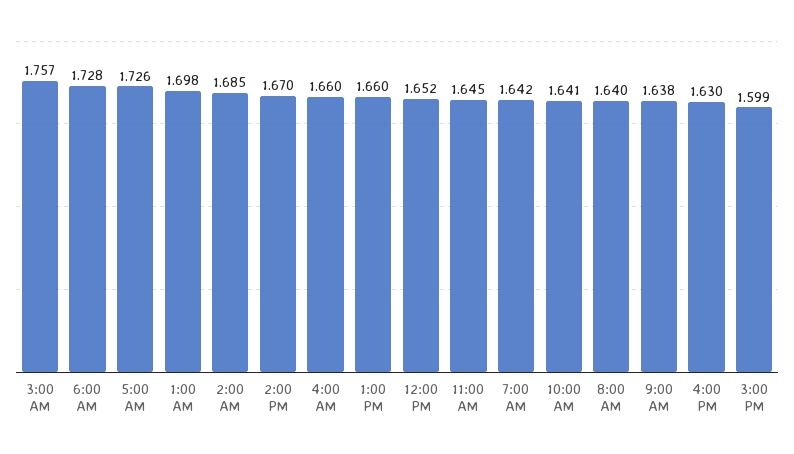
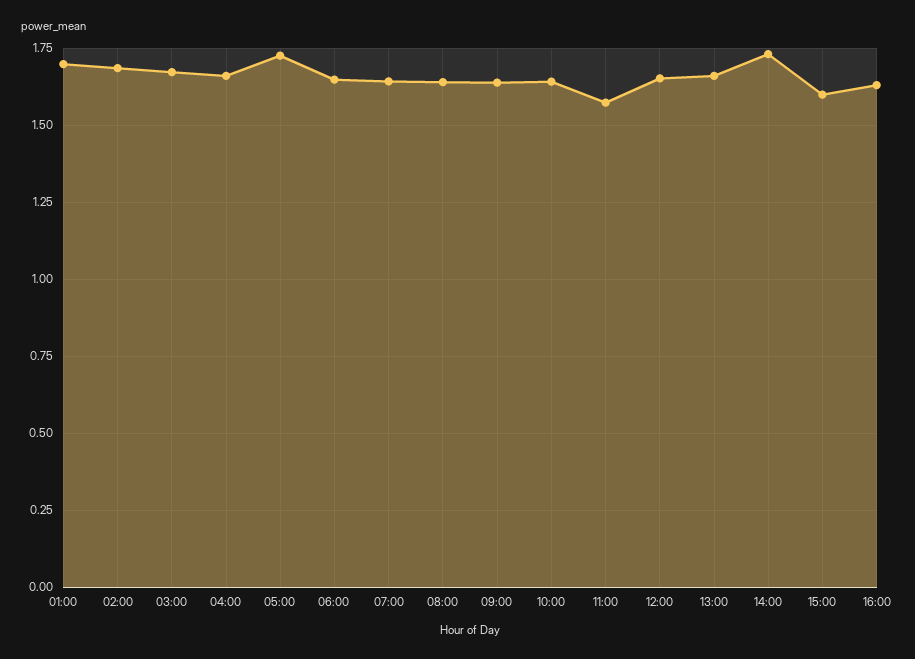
3:00 AM: 1.757 -> 1.675
6:00 AM: 1.728 -> 1.65
2:00 PM: 1.67 -> 1.725
11:00 AM: 1.645 -> 1.575

